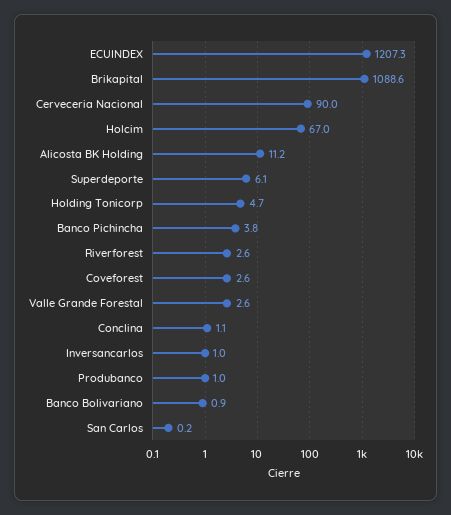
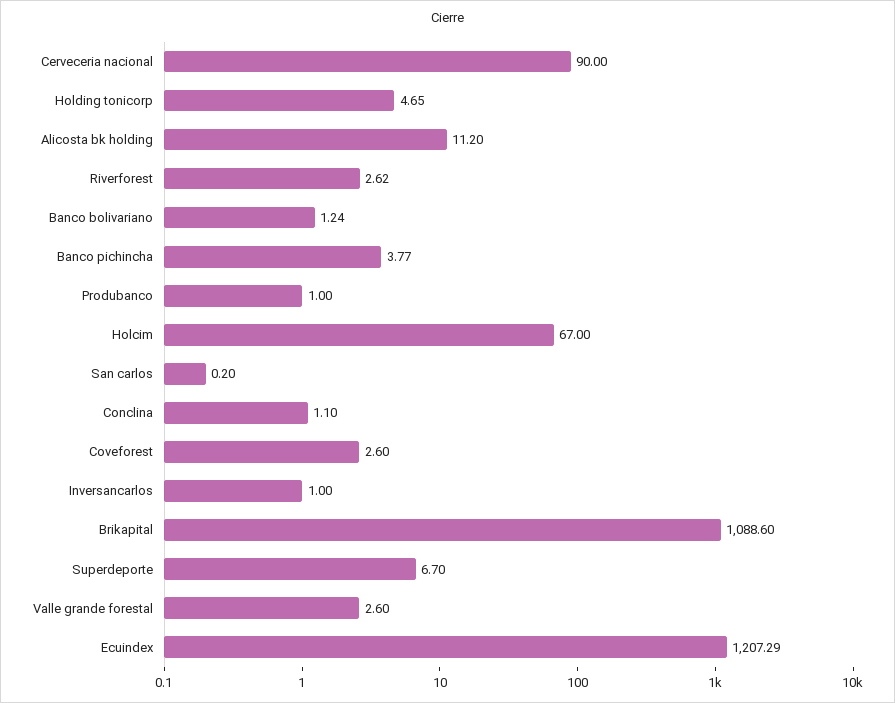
Superdeporte: 6.1 -> 6.7
Banco Bolivariano: 0.9 -> 1.24

